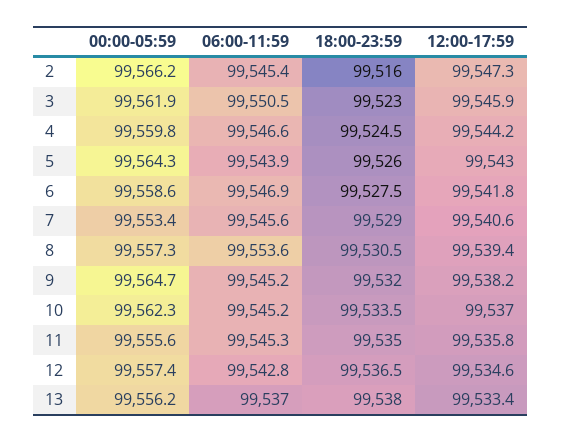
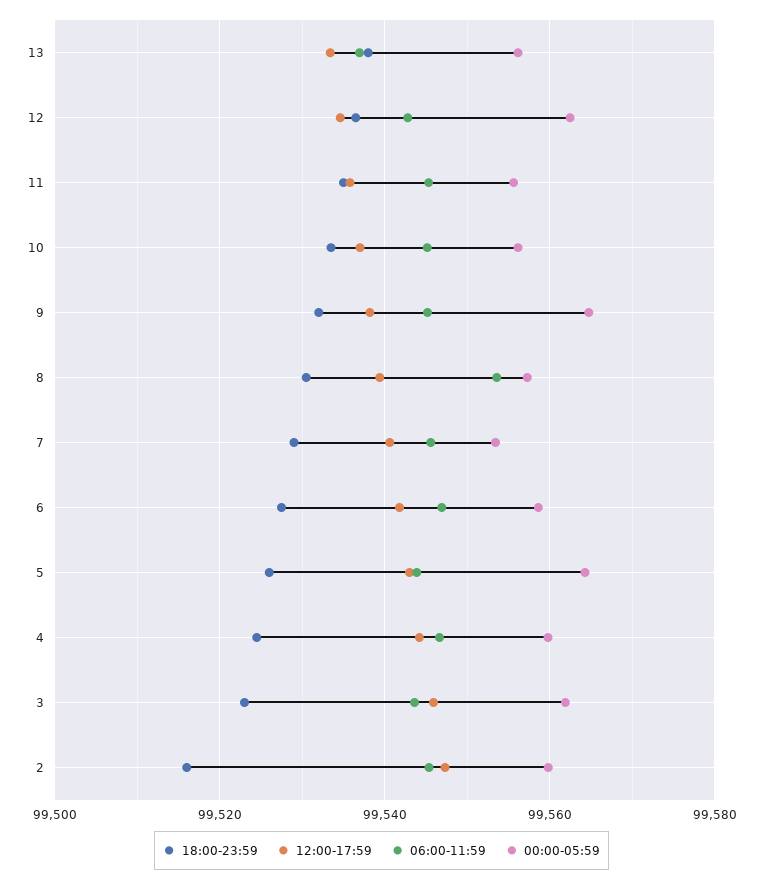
00:00-05:59, 2: 99566.2 -> 99560
06:00-11:59, 3: 99550.5 -> 99544
00:00-05:59, 10: 99562.3 -> 99556
00:00-05:59, 12: 99557.4 -> 99562

